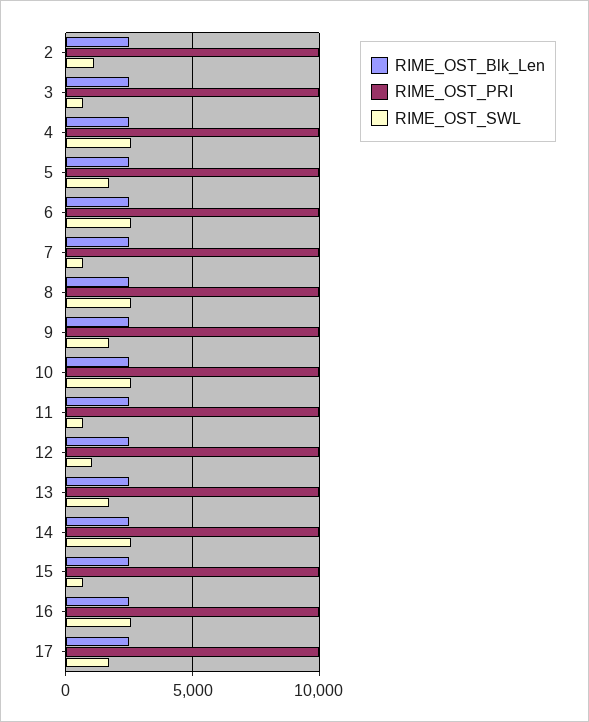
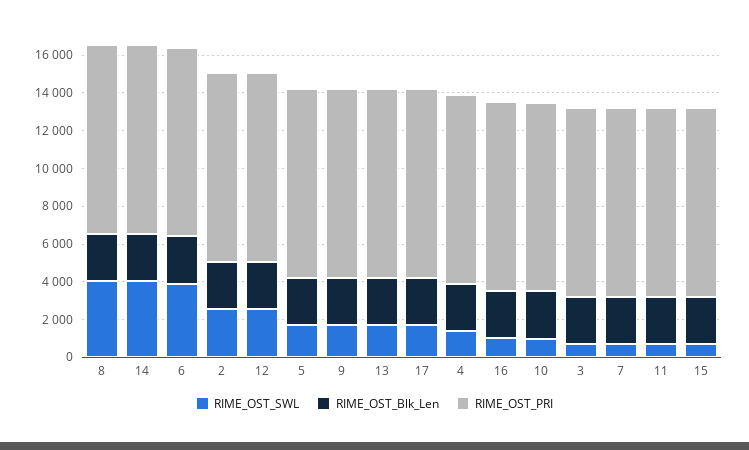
RIME_OST_SWL, 2: 1000 -> 2500
RIME_OST_SWL, 4: 2500 -> 1500
RIME_OST_SWL, 6: 2500 -> 4000
RIME_OST_SWL, 8: 2500 -> 4000
RIME_OST_SWL, 10: 2500 -> 1000
RIME_OST_SWL, 12: 1000 -> 2500
RIME_OST_SWL, 14: 2500 -> 4000
RIME_OST_SWL, 16: 2500 -> 1000

